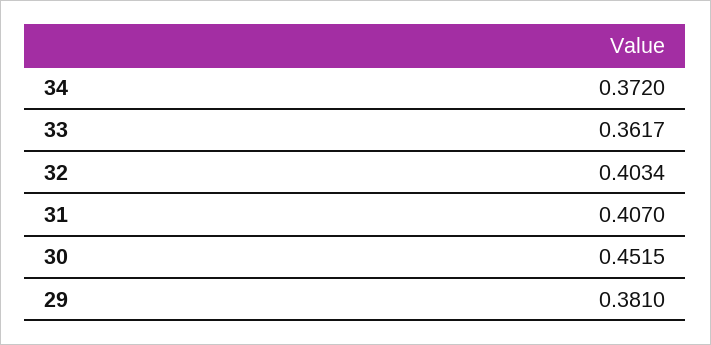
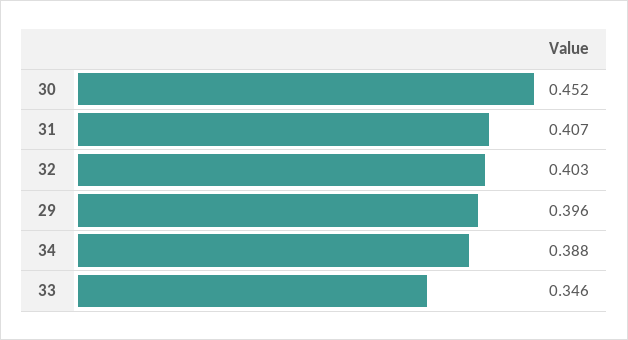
34: 0.372 -> 0.388
33: 0.3617 -> 0.346
29: 0.381 -> 0.396

